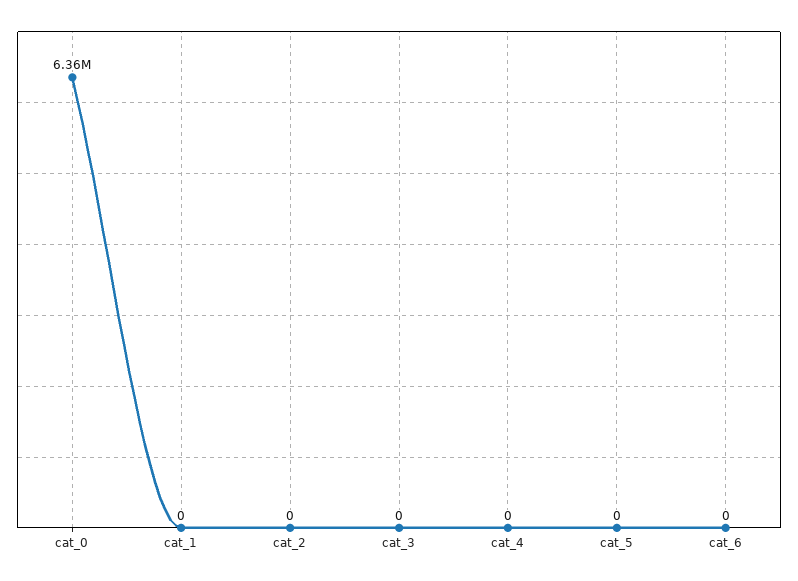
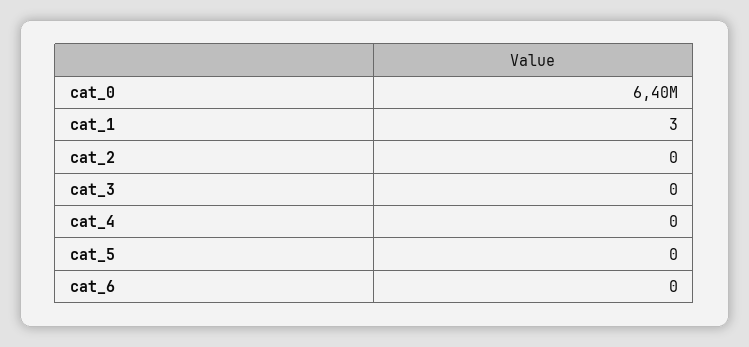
cat_0: 6360000 -> 6400000
cat_1: 0 -> 3

